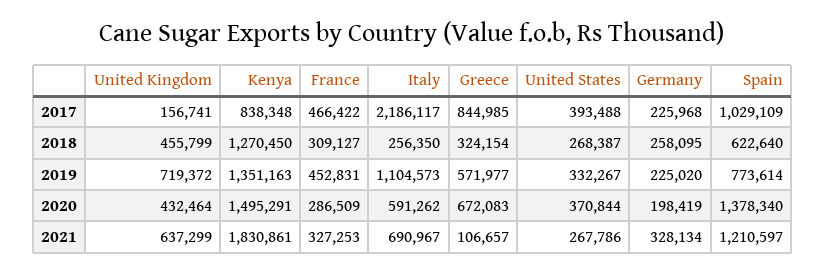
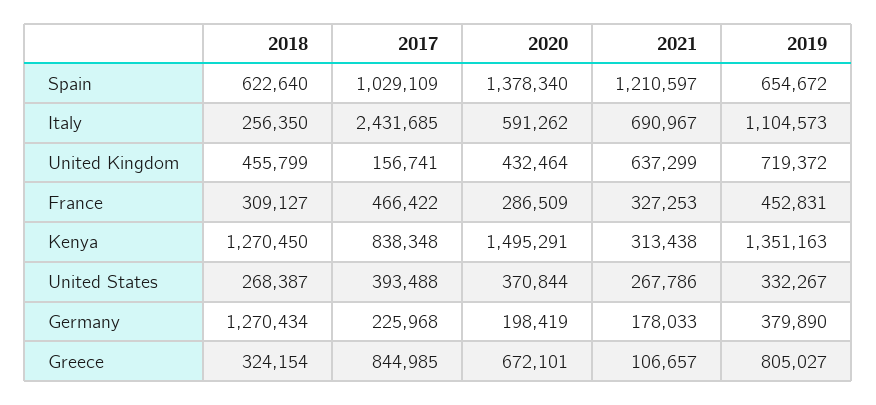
Italy, 2017: 2186117 -> 2431685
Germany, 2018: 258095 -> 1270434
Greece, 2019: 571977 -> 805027
Germany, 2019: 225020 -> 379890
Spain, 2019: 773614 -> 654672
Greece, 2020: 672083 -> 672101
Kenya, 2021: 1830861 -> 313438
Germany, 2021: 328134 -> 178033

